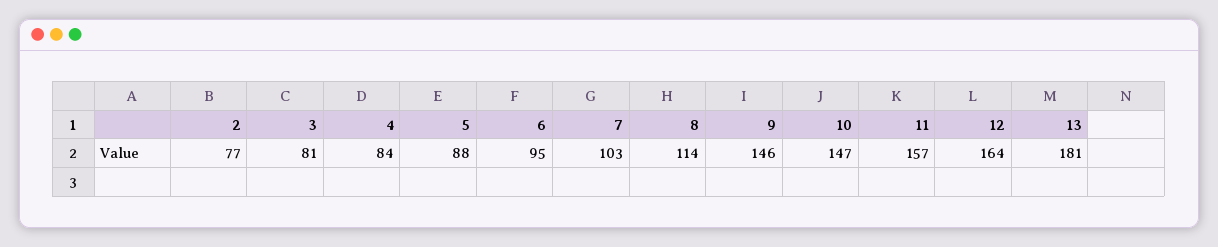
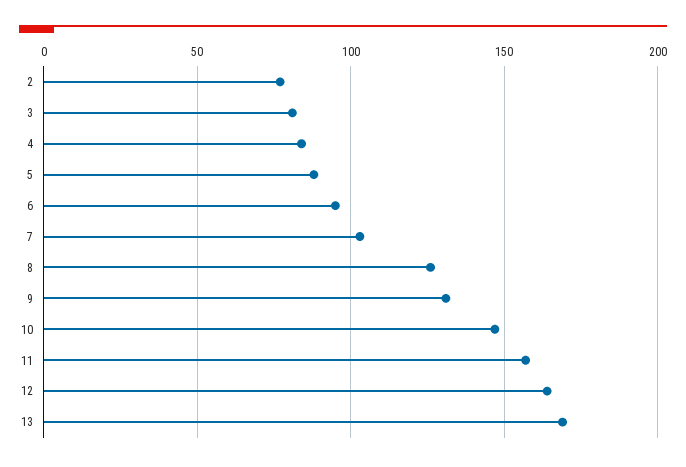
8: 114 -> 125
9: 146 -> 130
13: 181 -> 170

